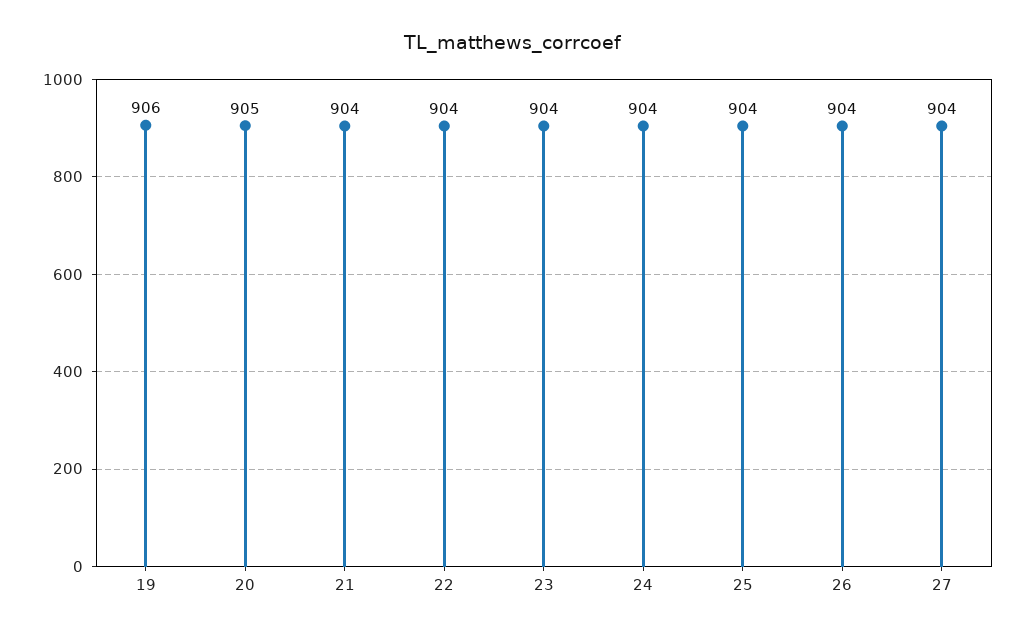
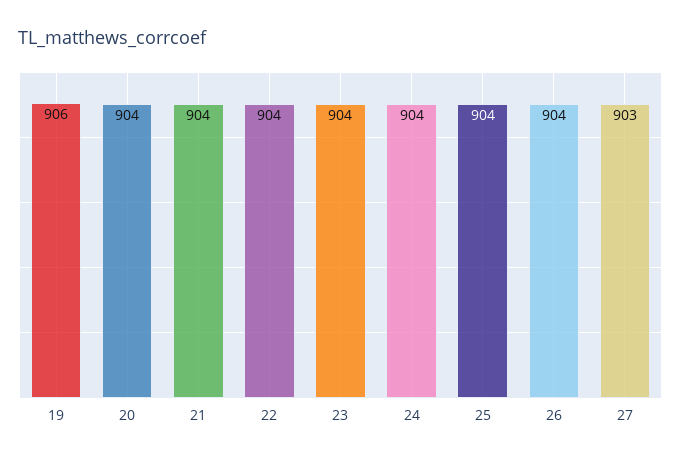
20: 905 -> 904
27: 904 -> 903

